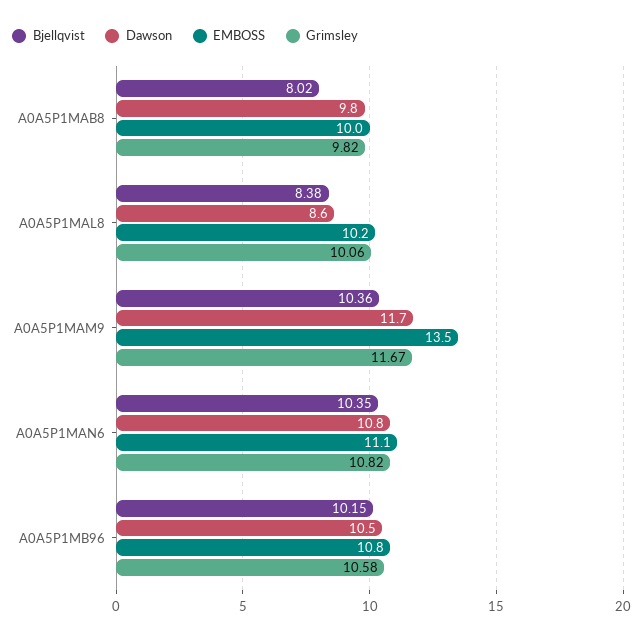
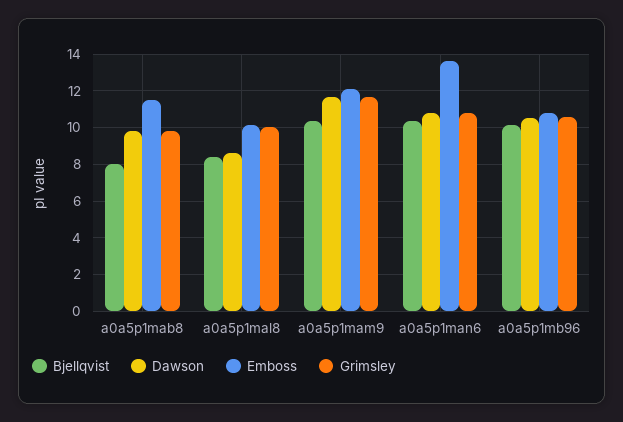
EMBOSS, A0A5P1MAB8: 10 -> 11.5
EMBOSS, A0A5P1MAM9: 13.5 -> 12
EMBOSS, A0A5P1MAN6: 11.1 -> 13.5

